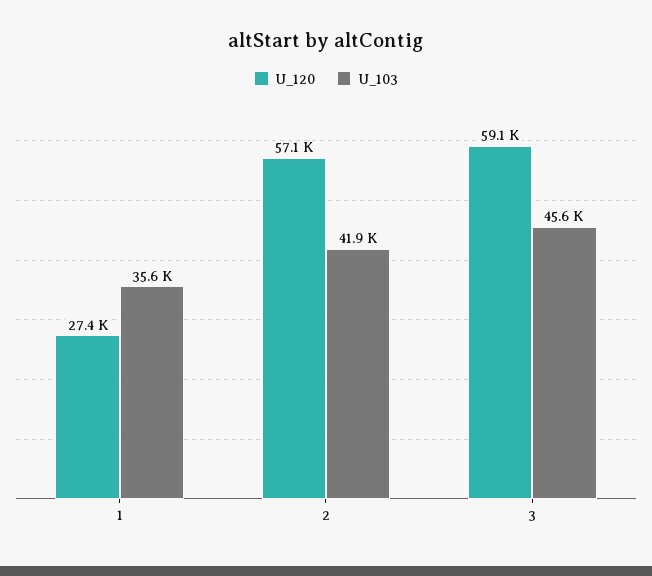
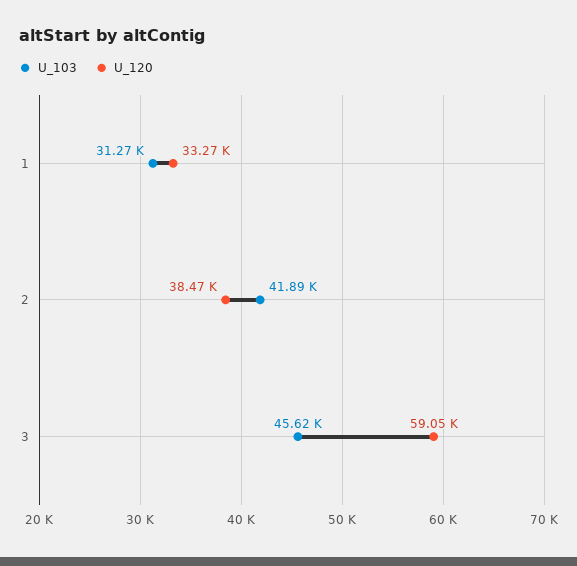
U_120, 1: 27400 -> 33270
U_103, 1: 35600 -> 31270
U_120, 2: 57100 -> 38470

